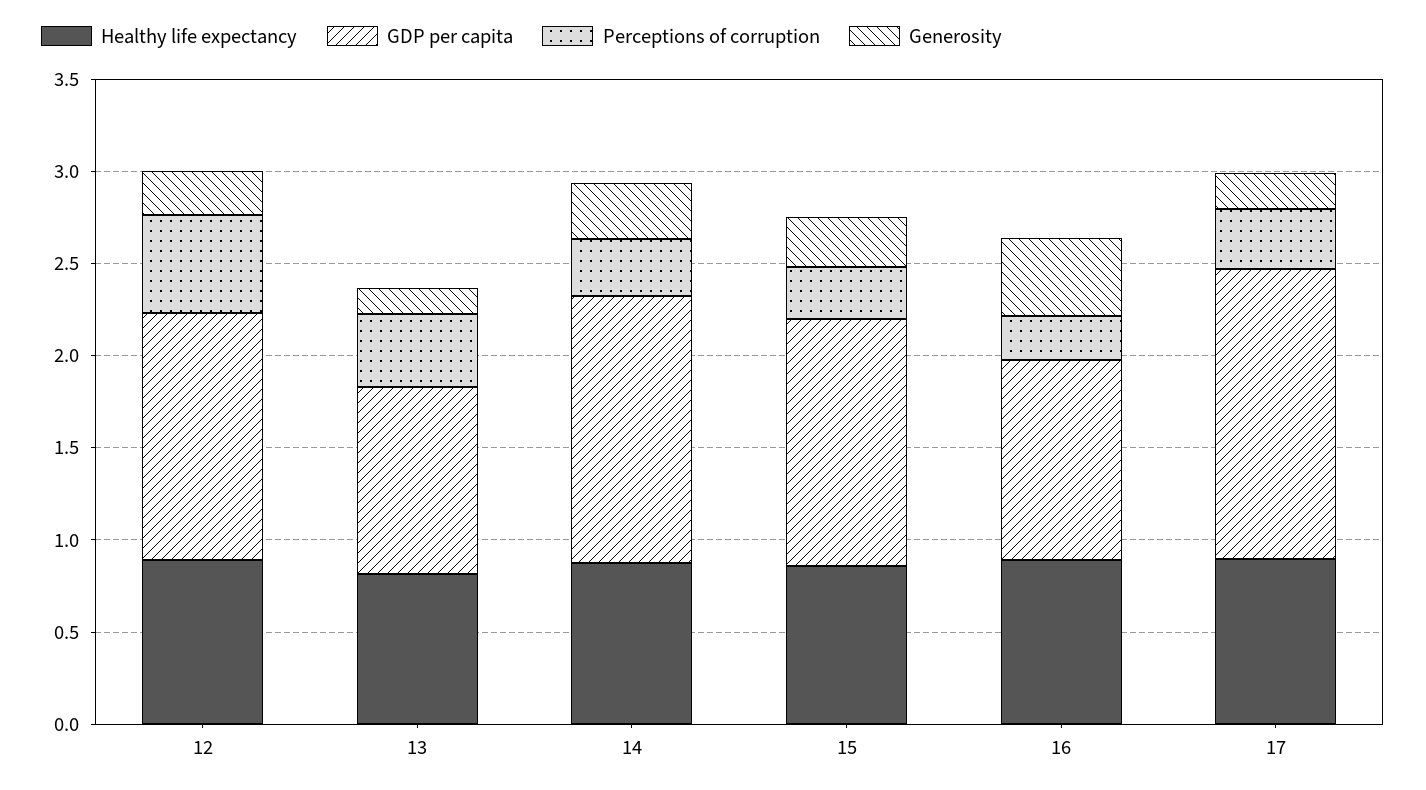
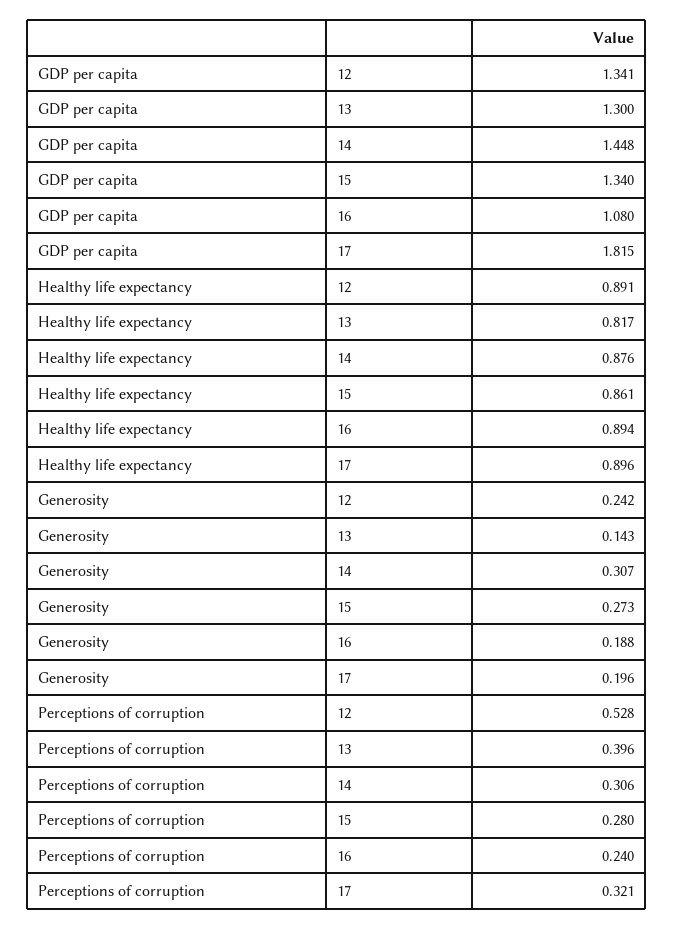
GDP per capita, 13: 1 -> 1.3
Generosity, 16: 0.4 -> 0.188
GDP per capita, 17: 1.6 -> 1.815

